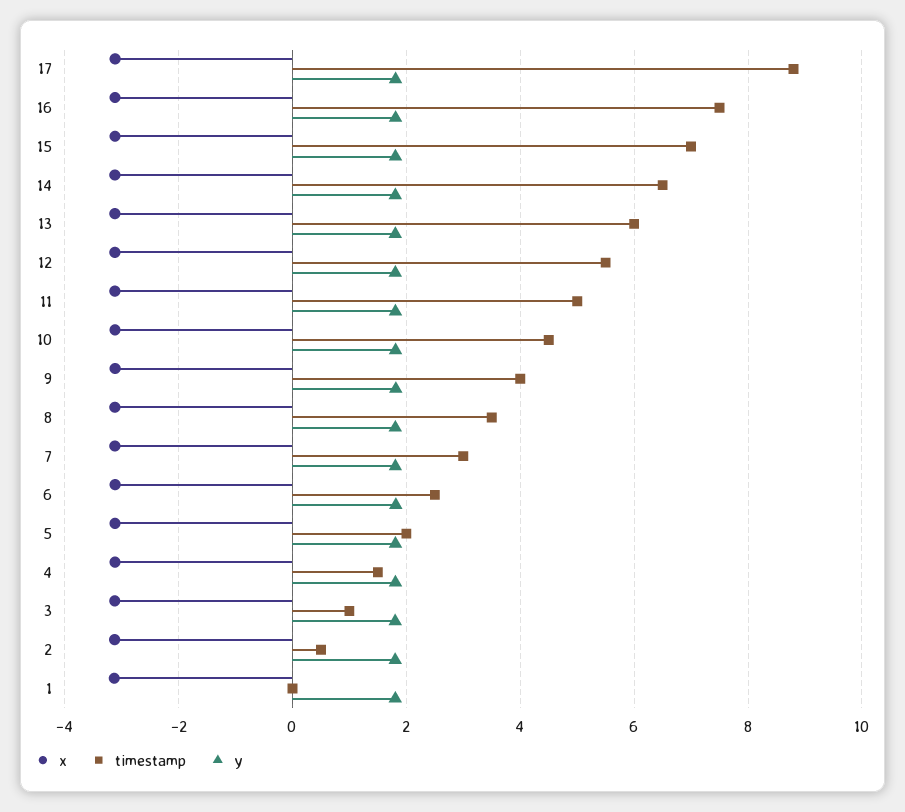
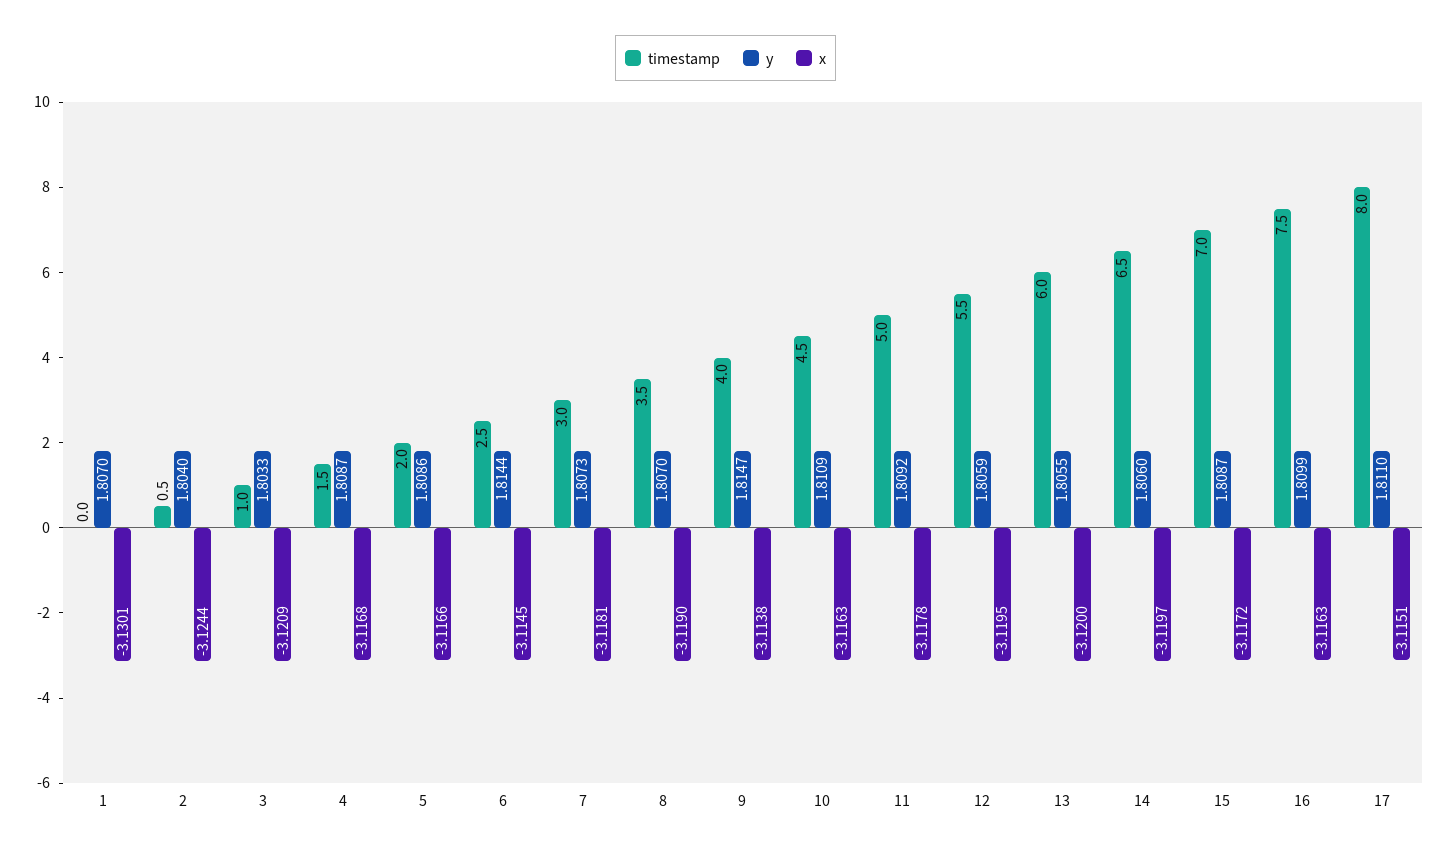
timestamp, 17: 8.8 -> 8

